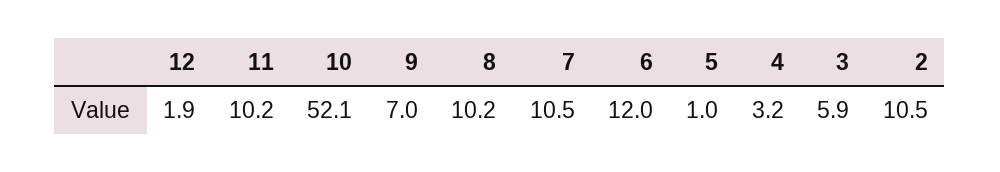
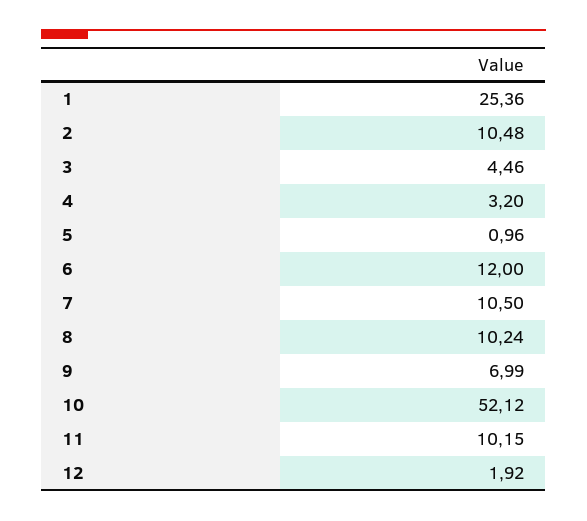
3: 5.9 -> 4.46
1: none -> 25.36

